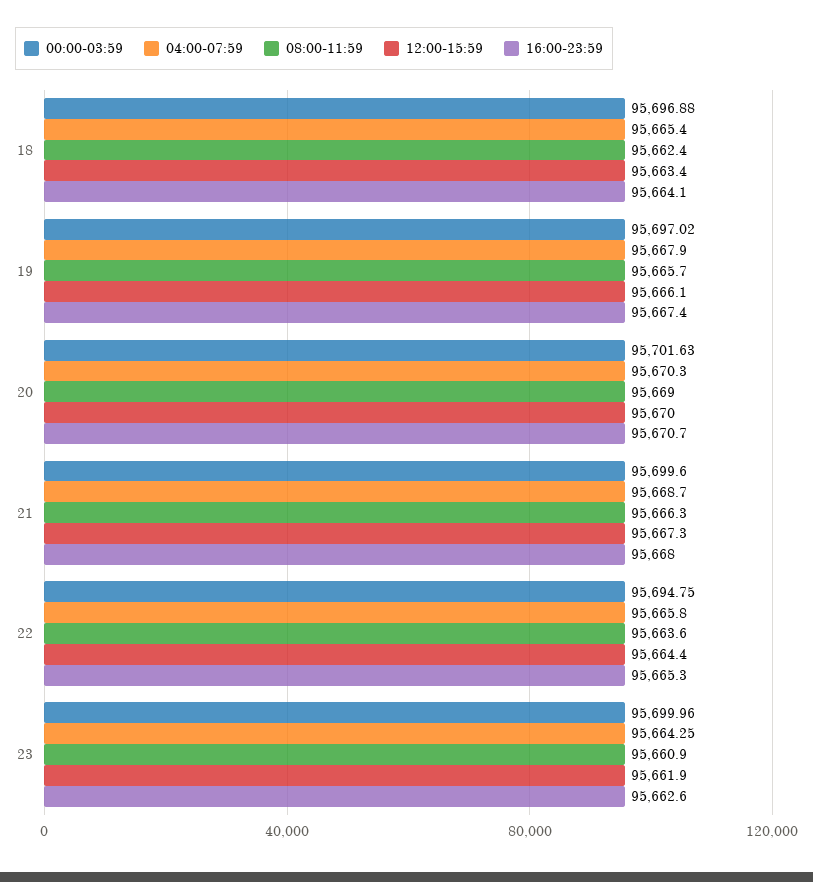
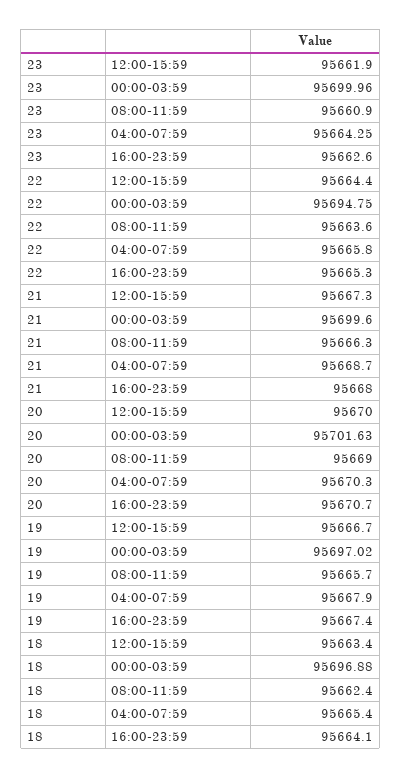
12:00-15:59, 19: 95666.1 -> 95666.7

